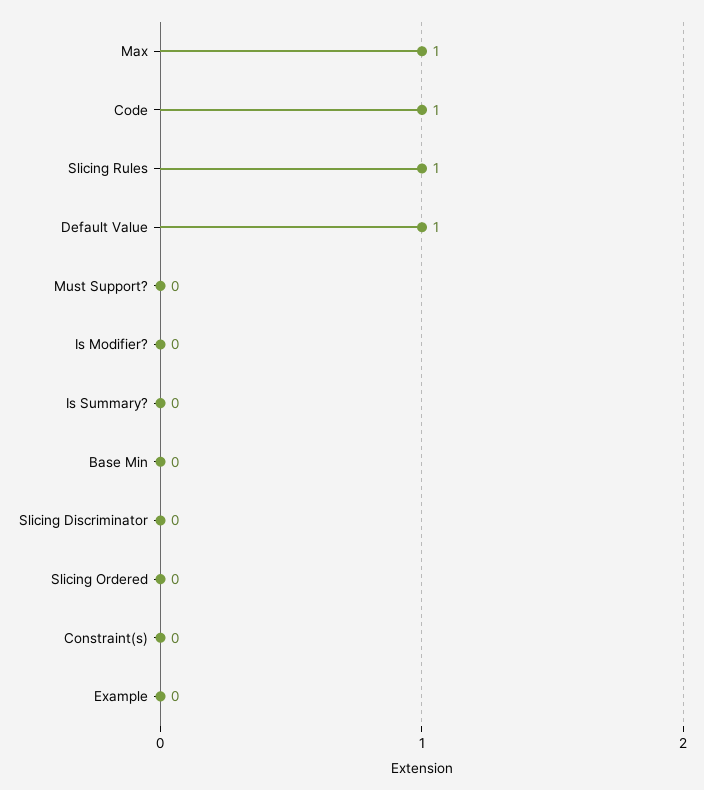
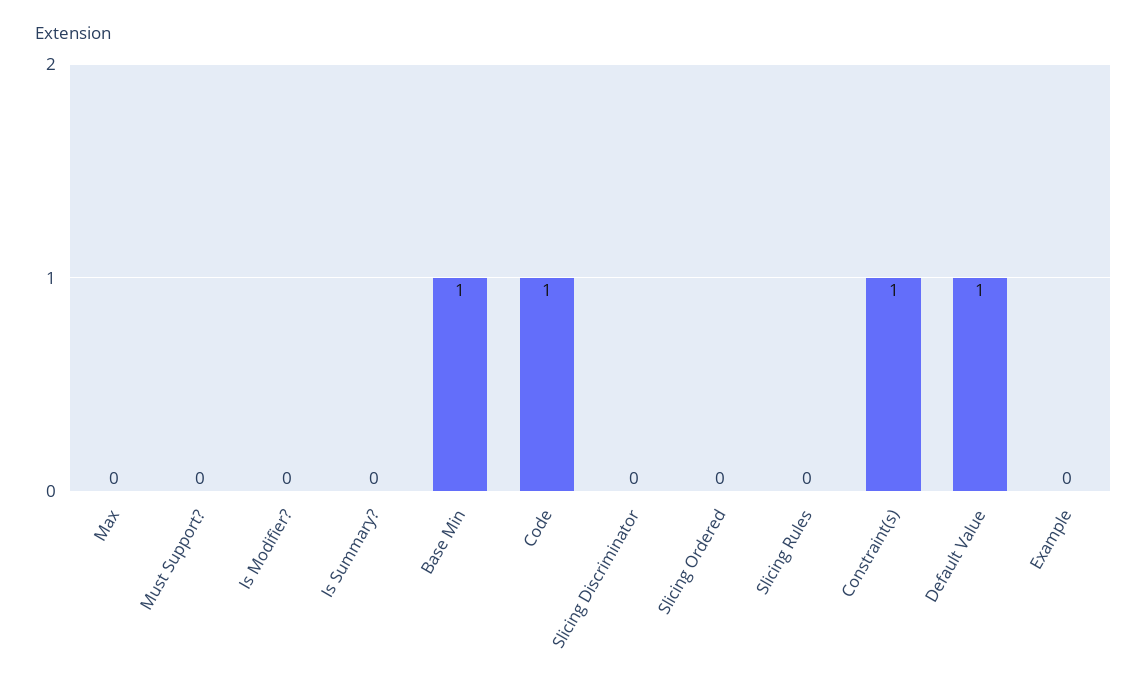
Max: 1 -> 0
Slicing Rules: 1 -> 0
Base Min: 0 -> 1
Constraint(s): 0 -> 1

